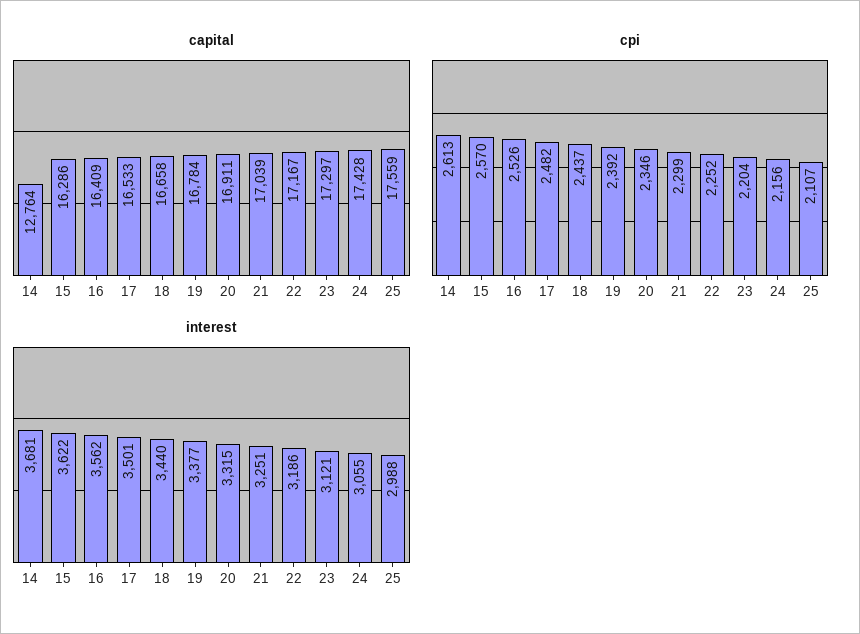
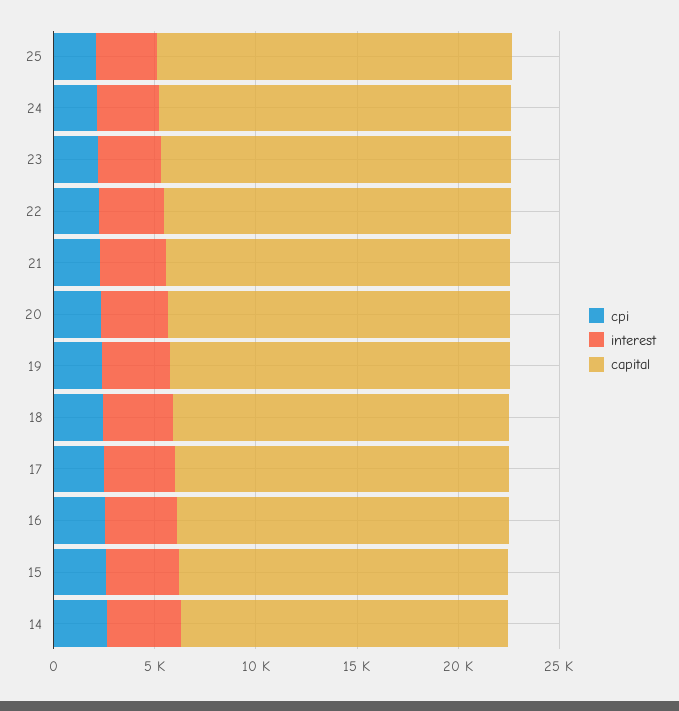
capital, 14: 12764 -> 16000

